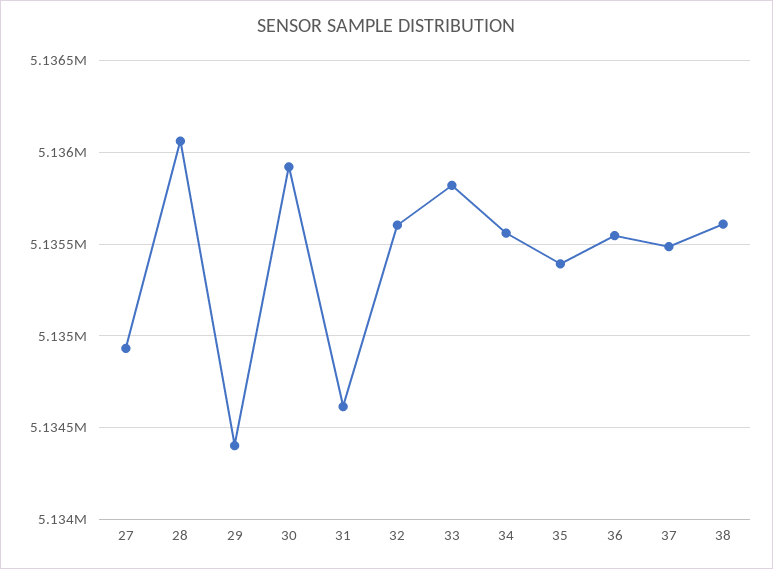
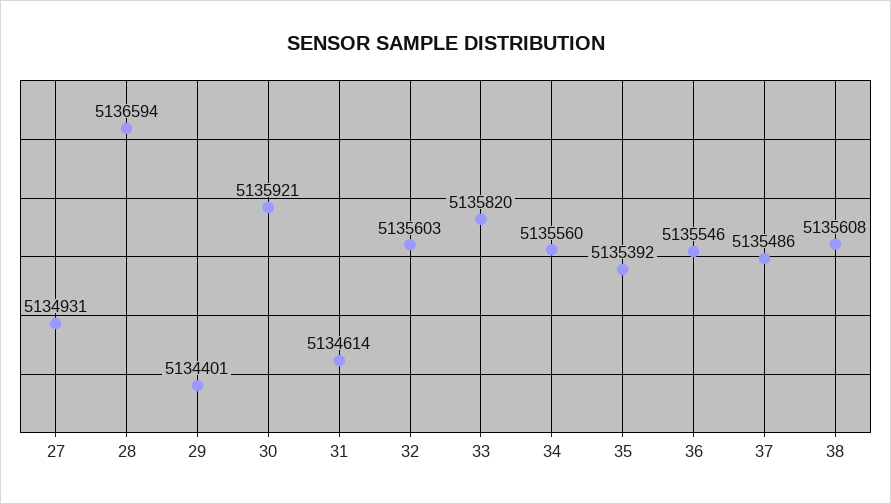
28: 5136050 -> 5136594

